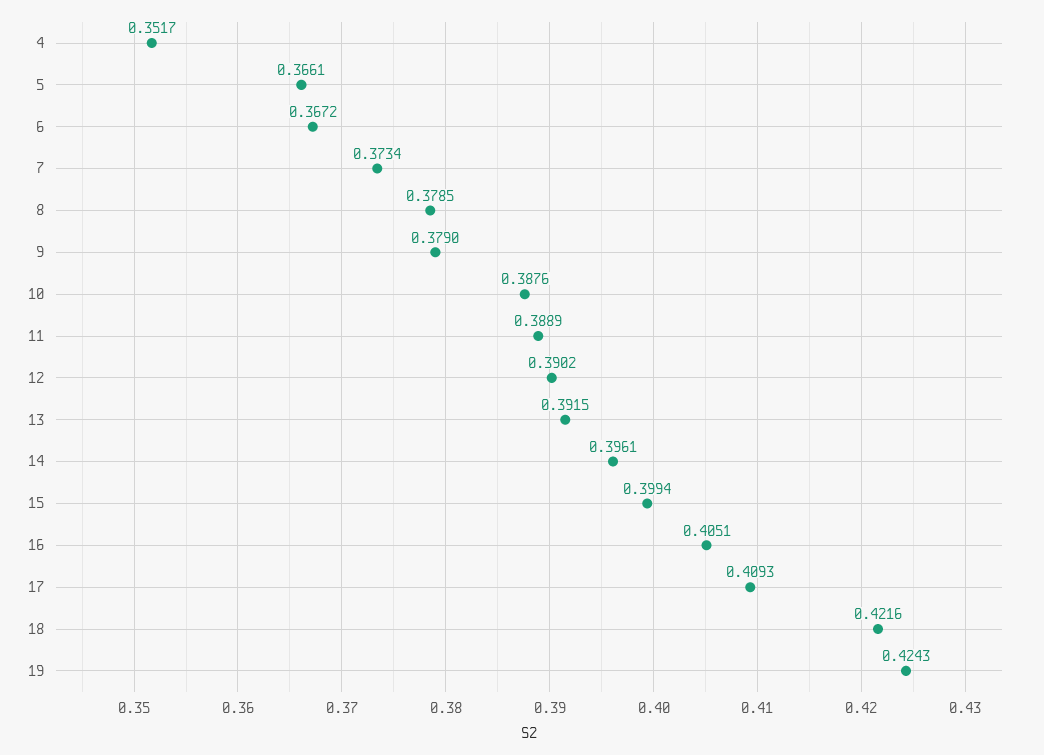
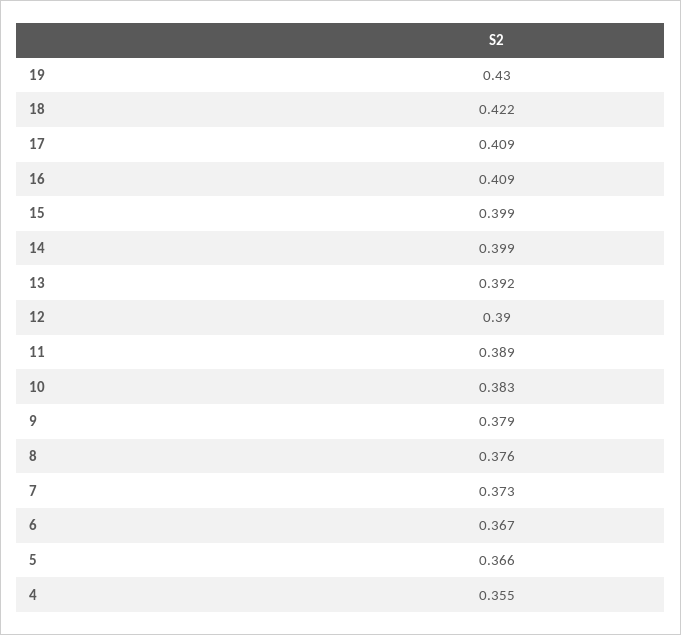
4: 0.3517 -> 0.355
8: 0.3785 -> 0.376
10: 0.3876 -> 0.383
14: 0.3961 -> 0.399
16: 0.4051 -> 0.409
19: 0.4243 -> 0.43

